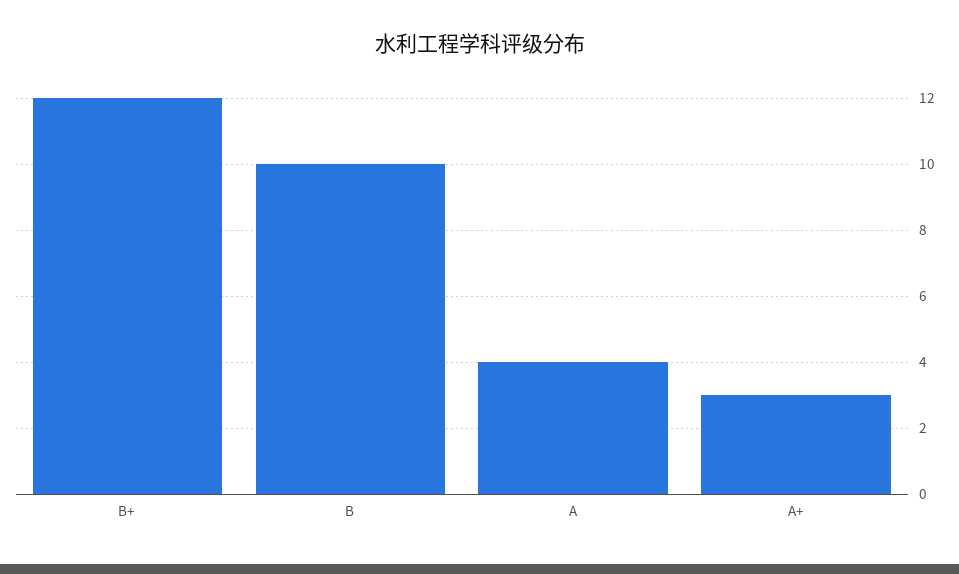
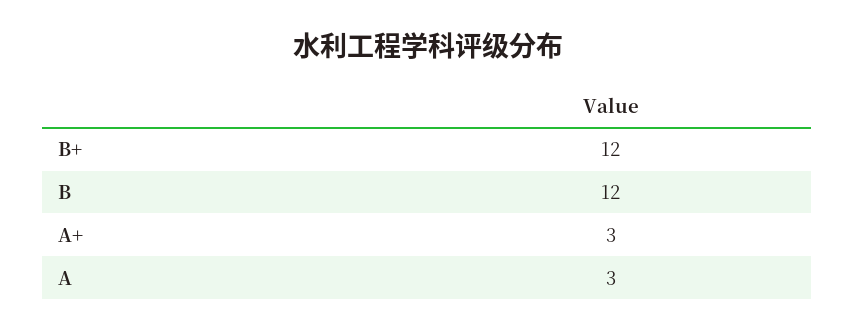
B: 10 -> 12
A: 4 -> 3

